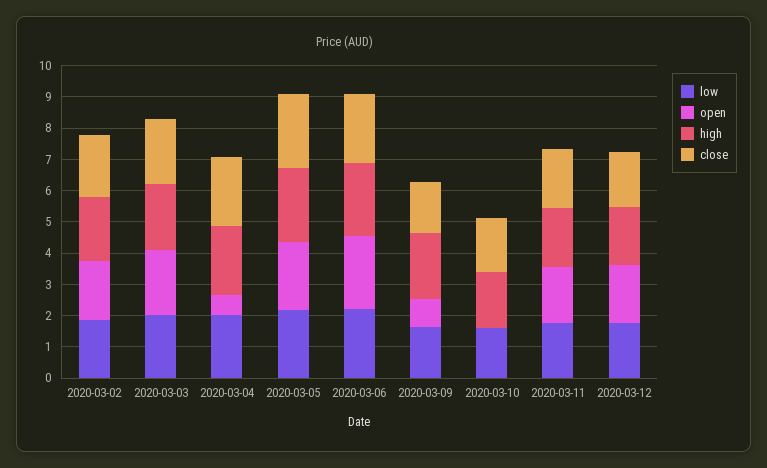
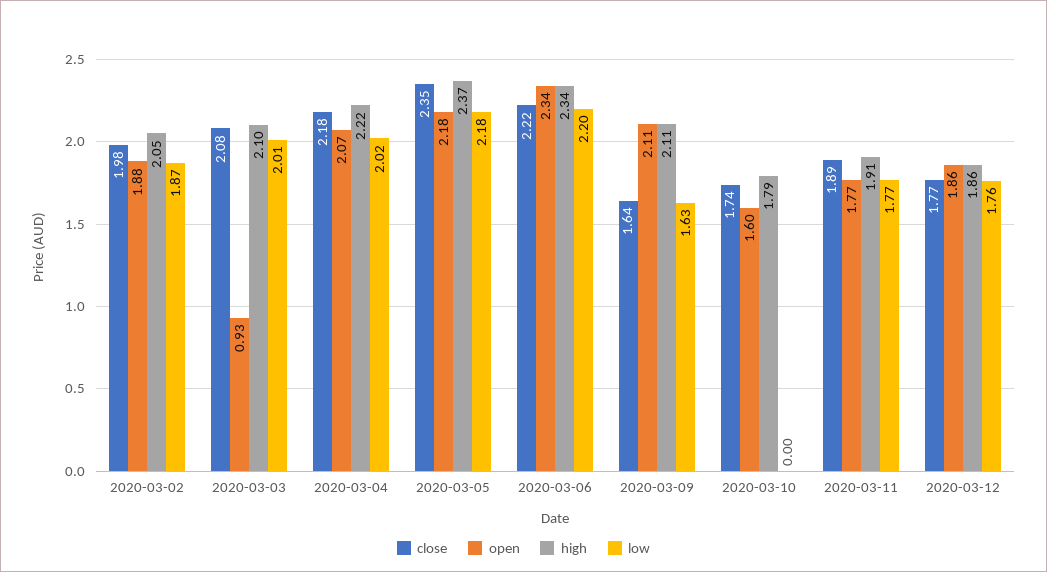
open, 2020-03-03: 2 -> 0.93
open, 2020-03-04: 0.5 -> 2.07
open, 2020-03-09: 1 -> 2.11
low, 2020-03-10: 1.5 -> 0
open, 2020-03-10: 0 -> 1.6

